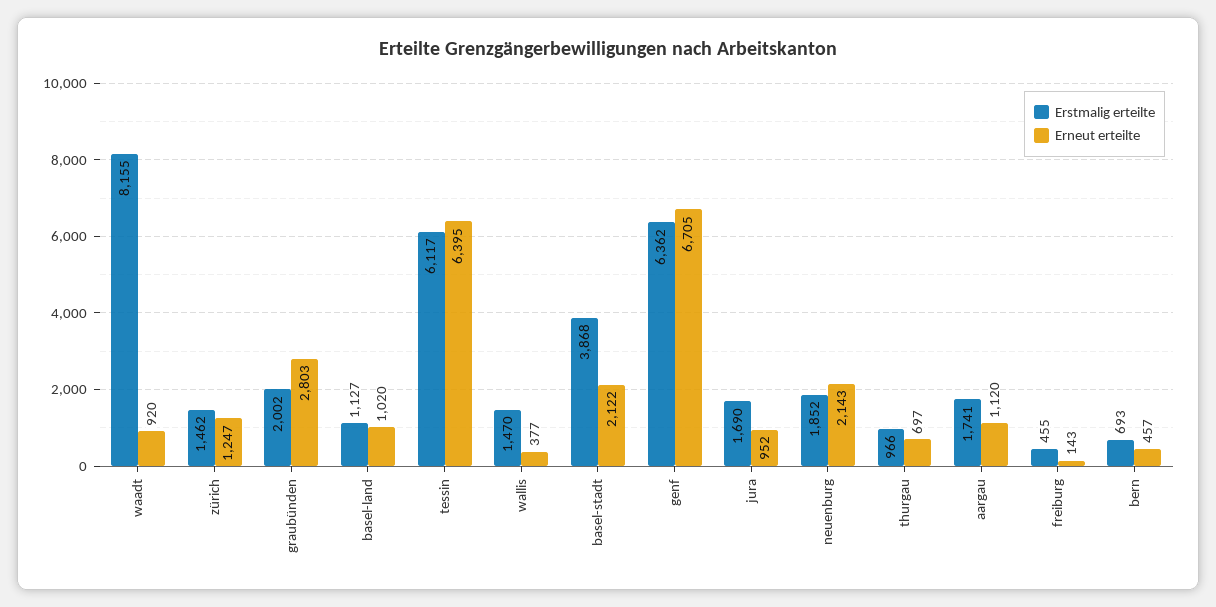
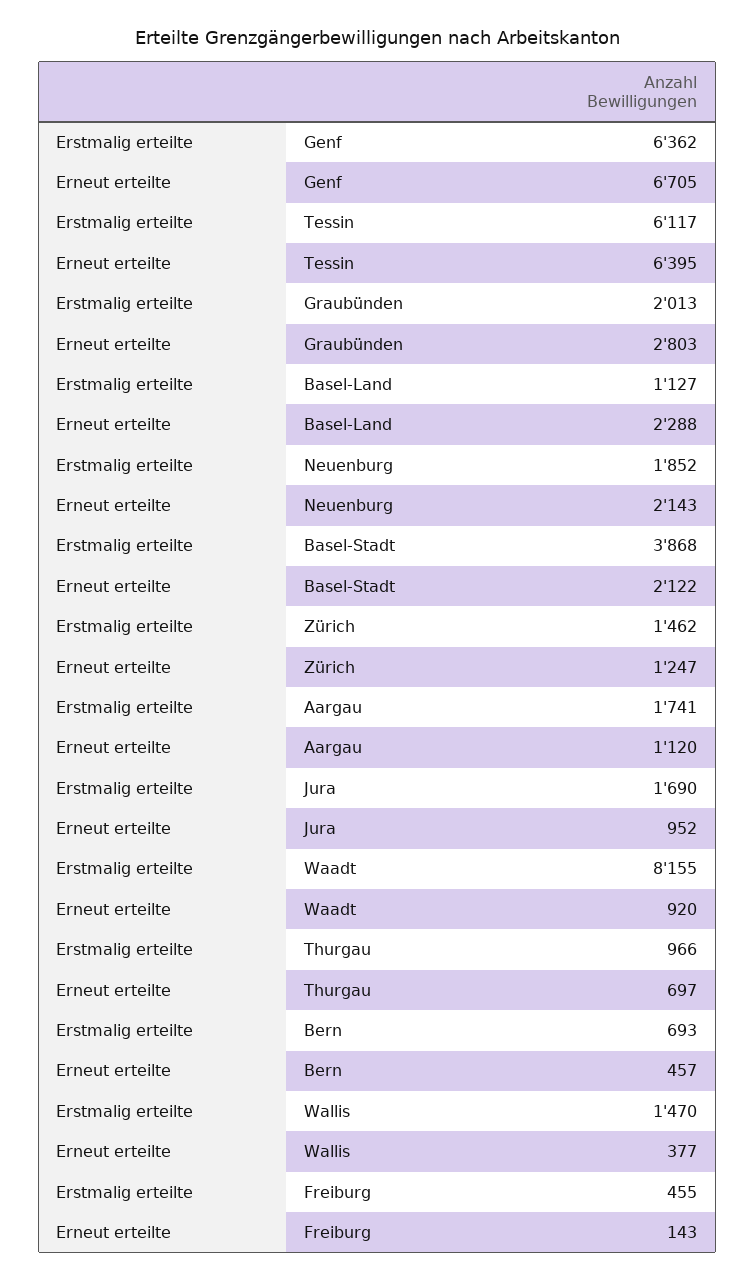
Erstmalig erteilte, graubünden: 2002 -> 2013
Erneut erteilte, basel-land: 1020 -> 2288

